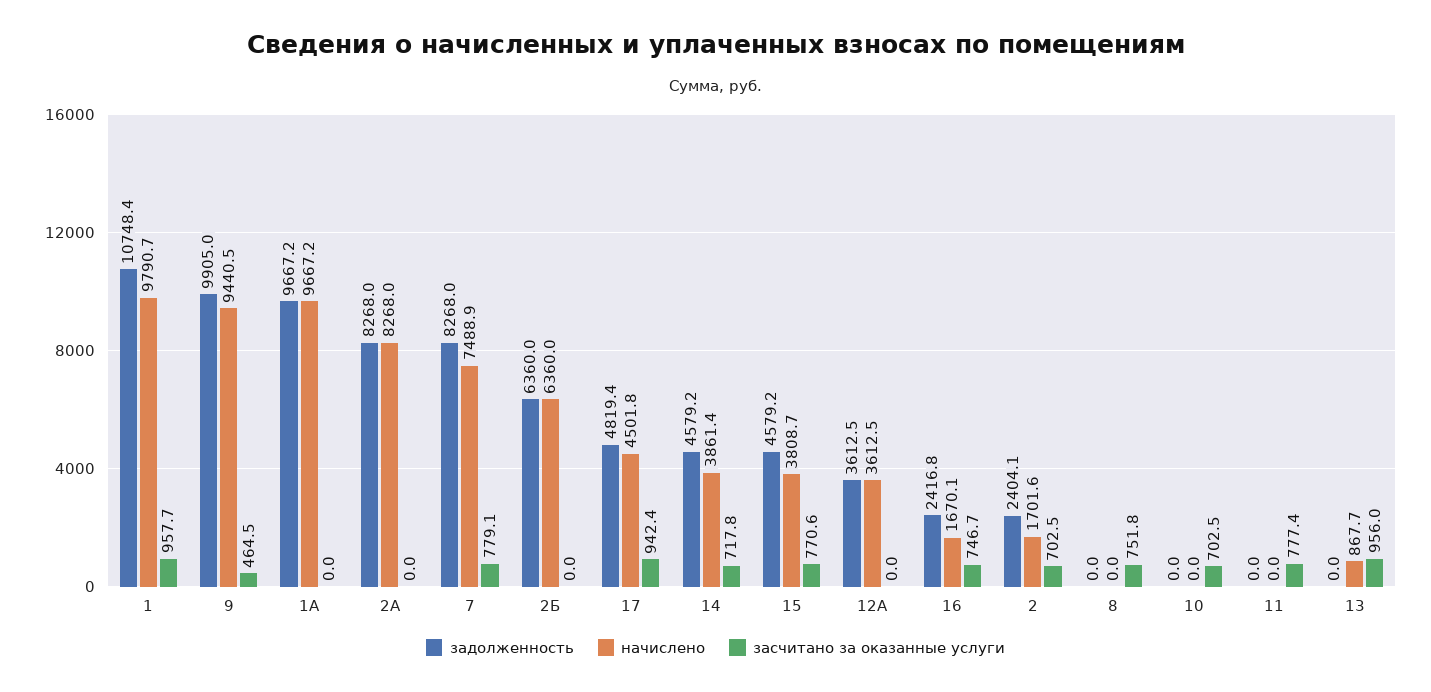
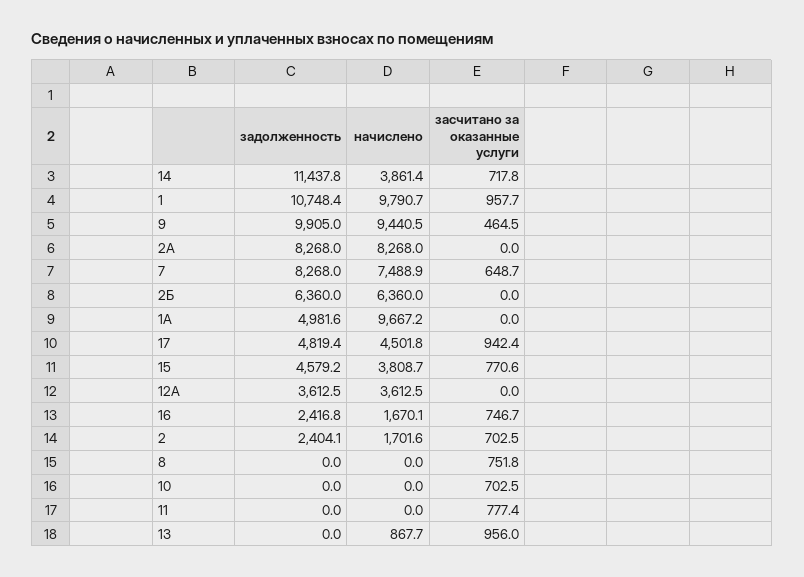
задолженность, 1А: 9667.2 -> 4981.6
засчитано за оказанные услуги, 7: 779.1 -> 648.7
задолженность, 14: 4579.2 -> 11437.8

